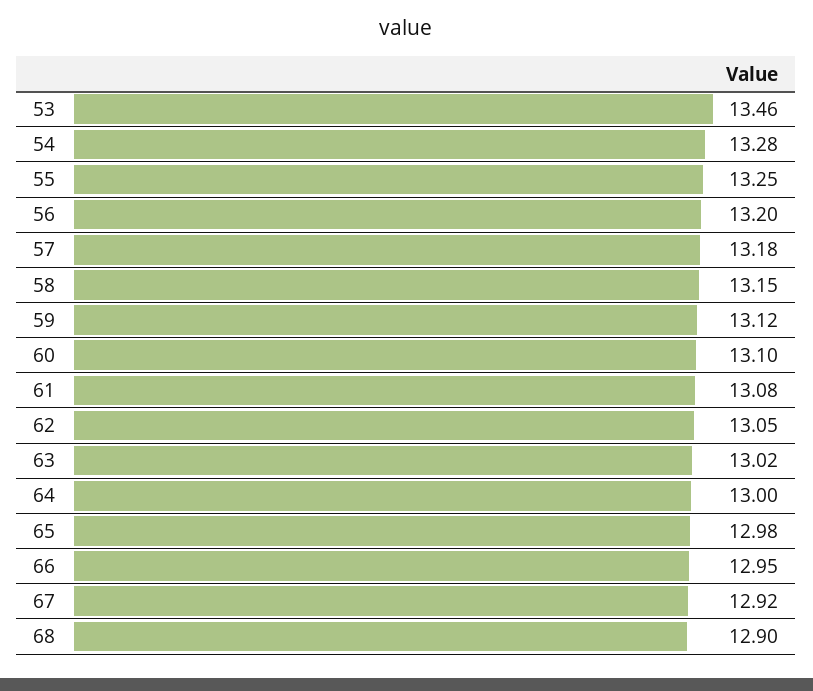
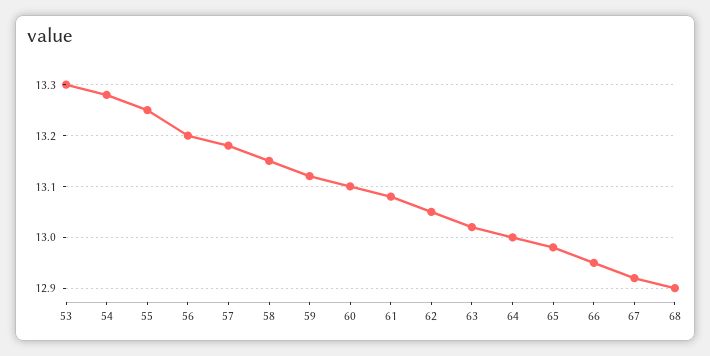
53: 13.46 -> 13.3

